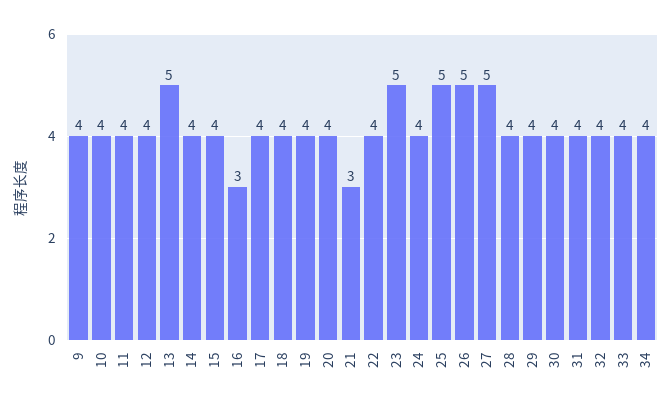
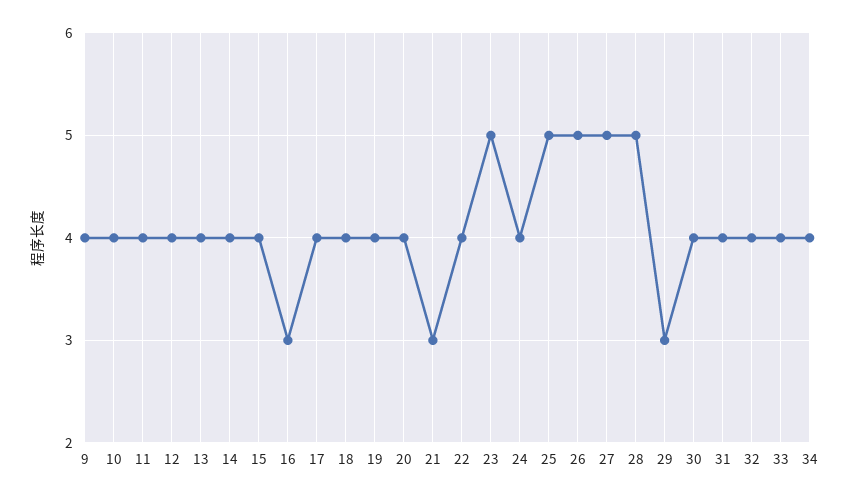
13: 5 -> 4
28: 4 -> 5
29: 4 -> 3

